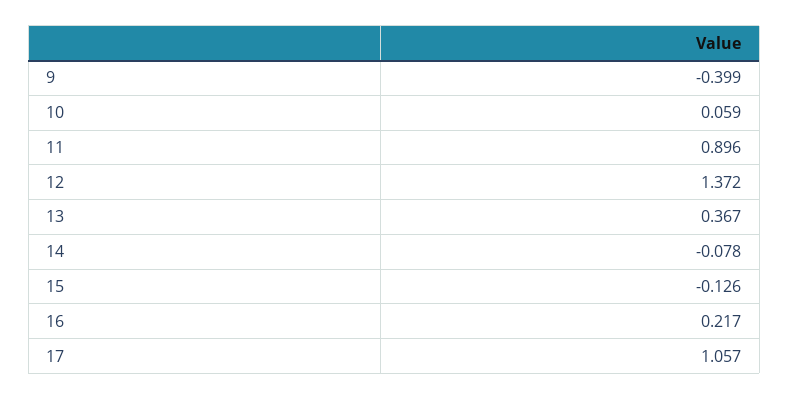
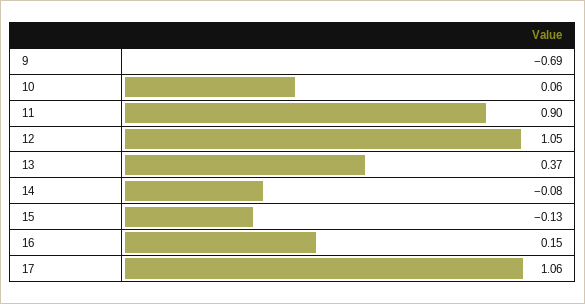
9: -0.399 -> -0.69
12: 1.372 -> 1.05
16: 0.217 -> 0.15

